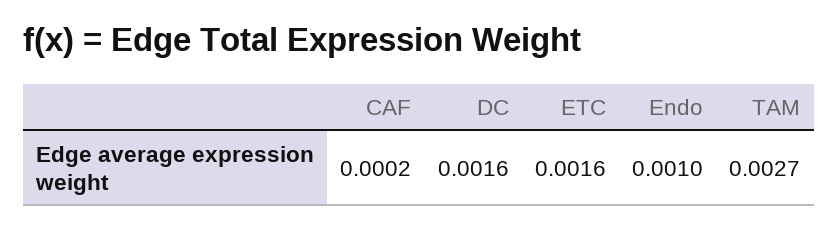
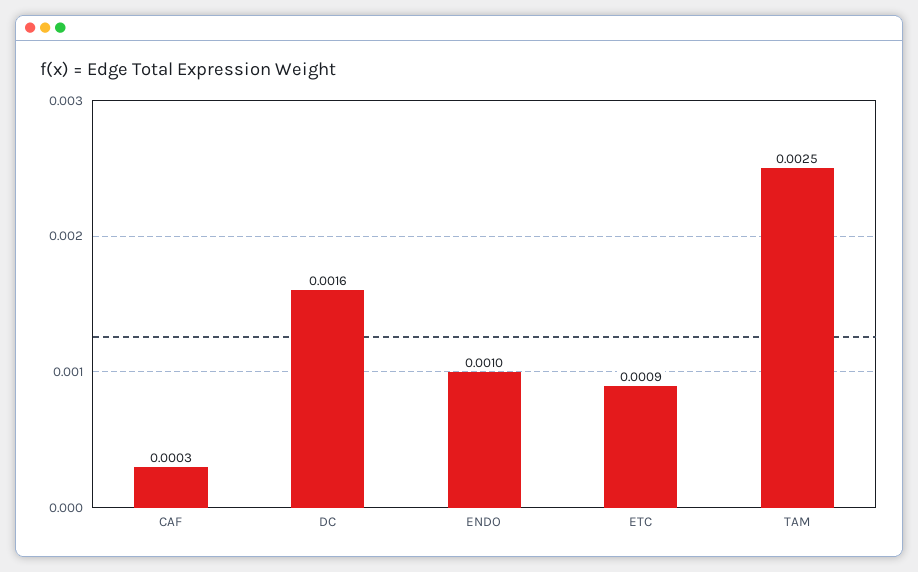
CAF: 0.0002 -> 0.0003
ETC: 0.0016 -> 0.0009
TAM: 0.0027 -> 0.0025

